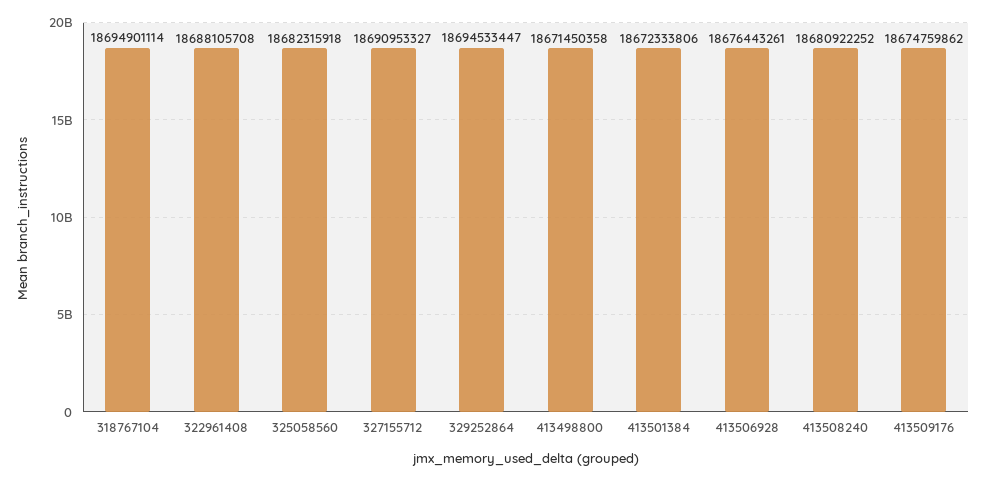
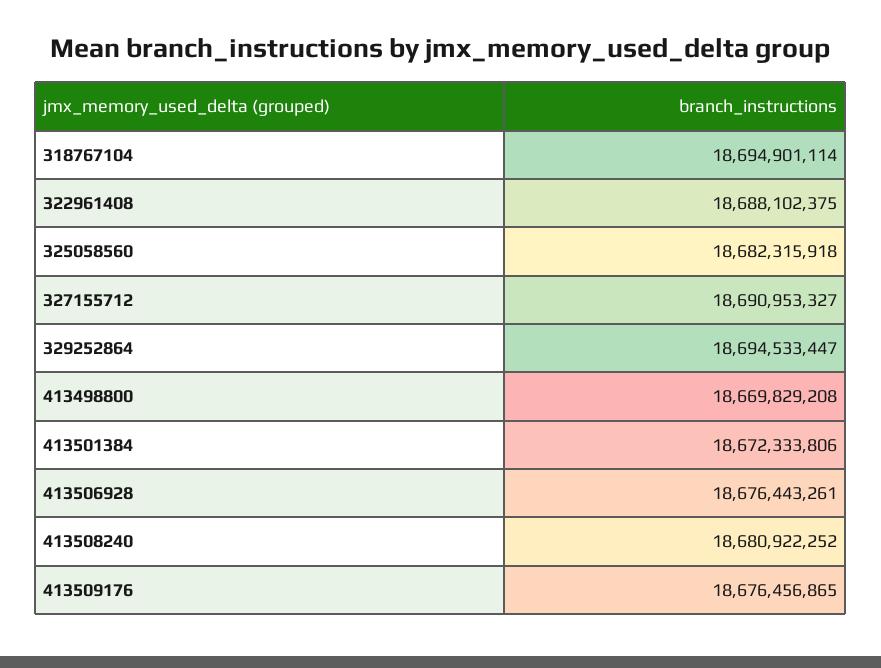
322961408: 18688105708 -> 18688102375
413498800: 18671450358 -> 18669829208
413509176: 18674759862 -> 18676456865

